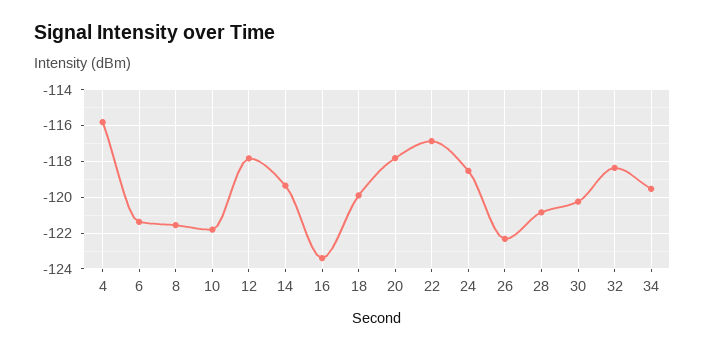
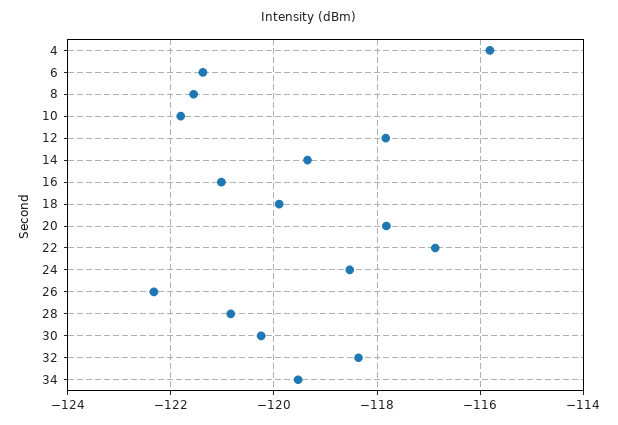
16: -123.5 -> -121

